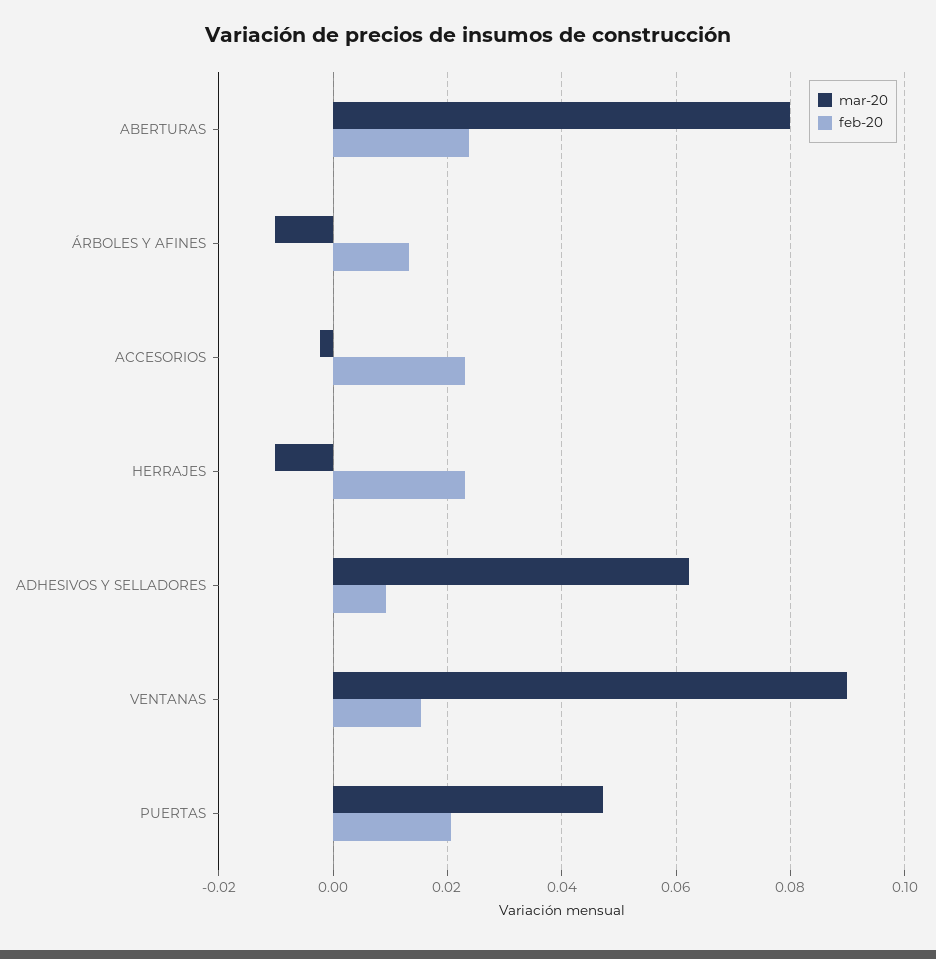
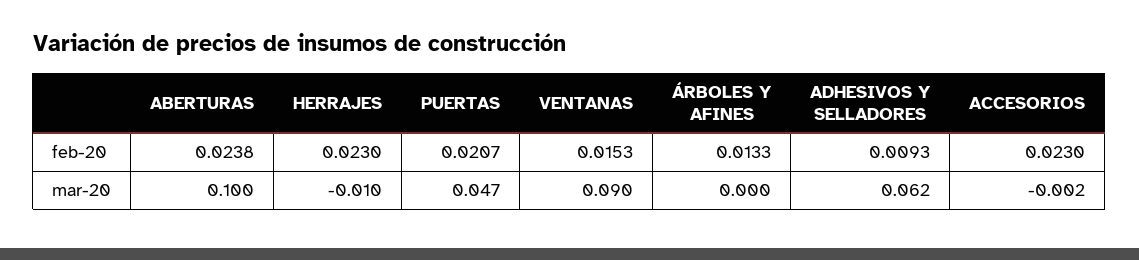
mar-20, ABERTURAS: 0.08 -> 0.1
mar-20, ÁRBOLES Y AFINES: -0.01 -> 0

